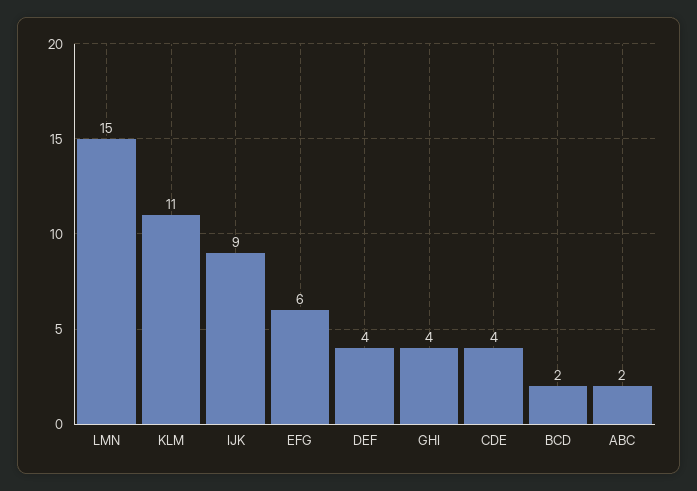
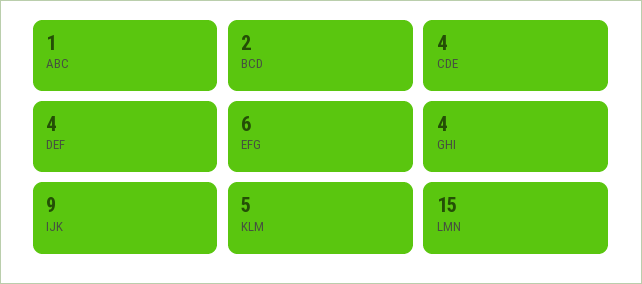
KLM: 11 -> 5
ABC: 2 -> 1

